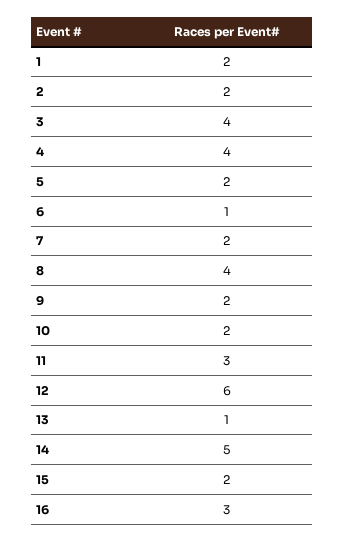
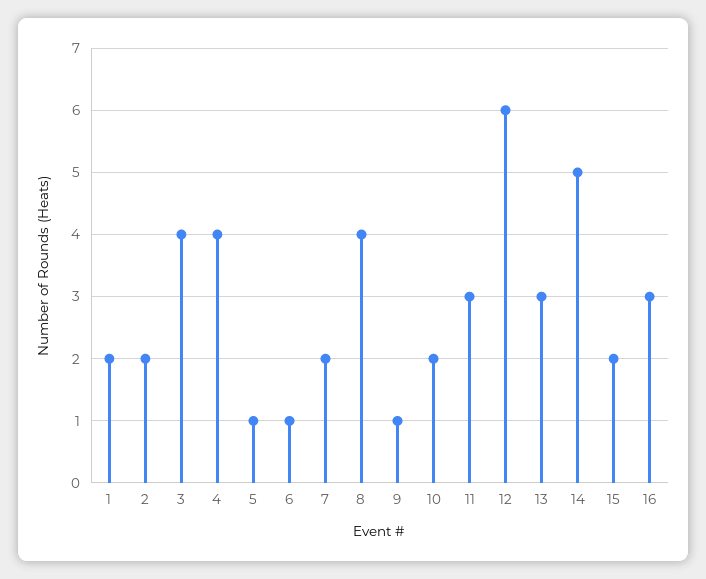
5: 2 -> 1
9: 2 -> 1
13: 1 -> 3

